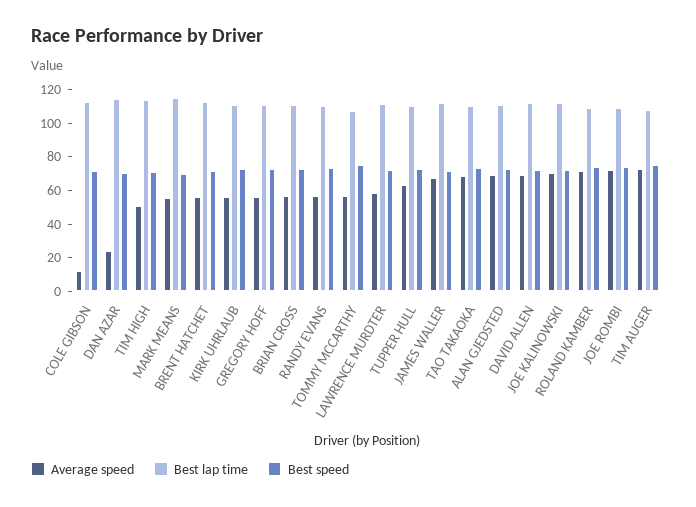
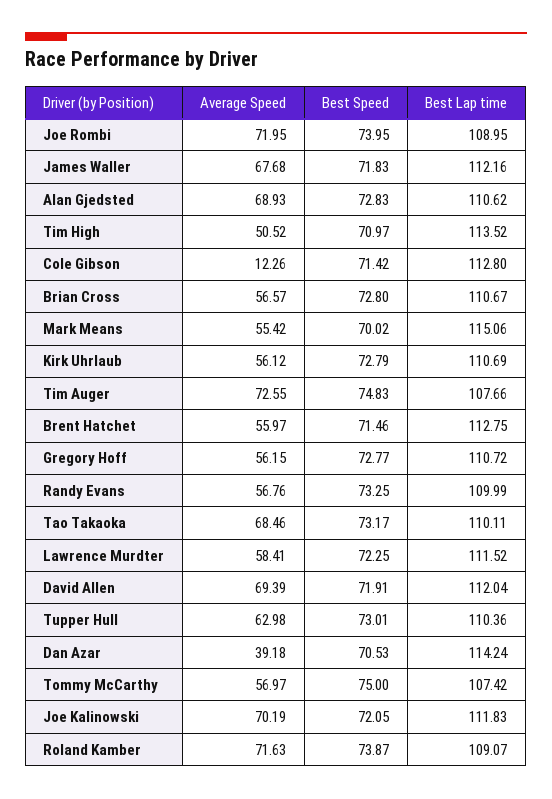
Average speed, DAN AZAR: 25 -> 39.18

